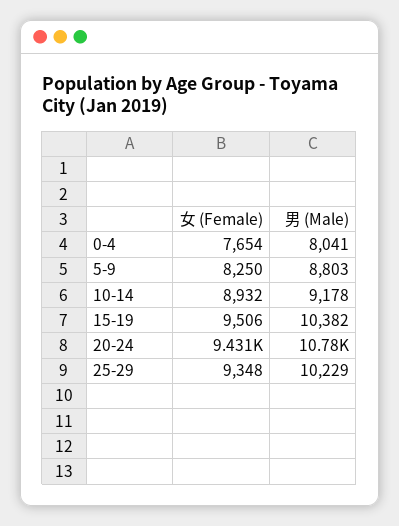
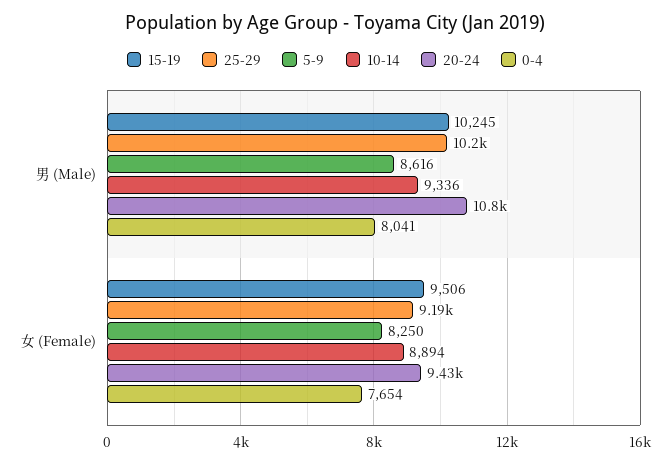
5-9, 男 (Male): 8803 -> 8616
10-14, 女 (Female): 8932 -> 8894
10-14, 男 (Male): 9178 -> 9336
15-19, 男 (Male): 10382 -> 10245
25-29, 女 (Female): 9348 -> 9190

